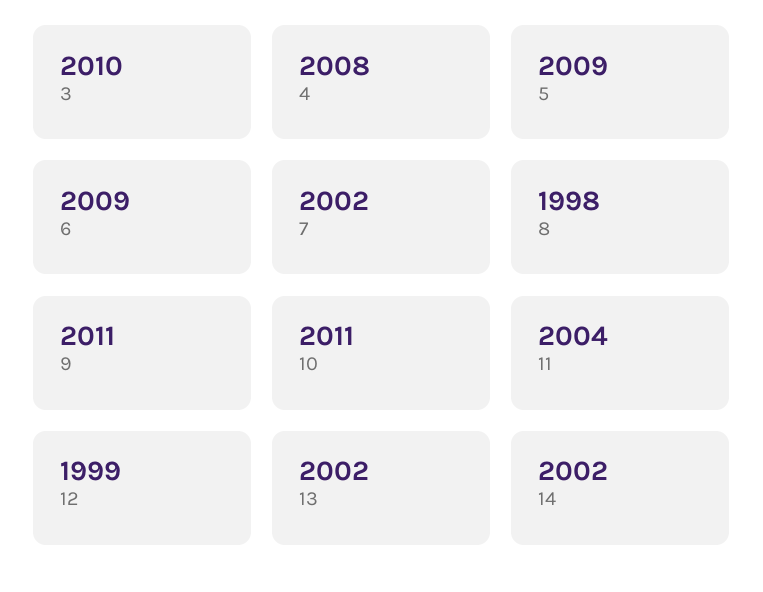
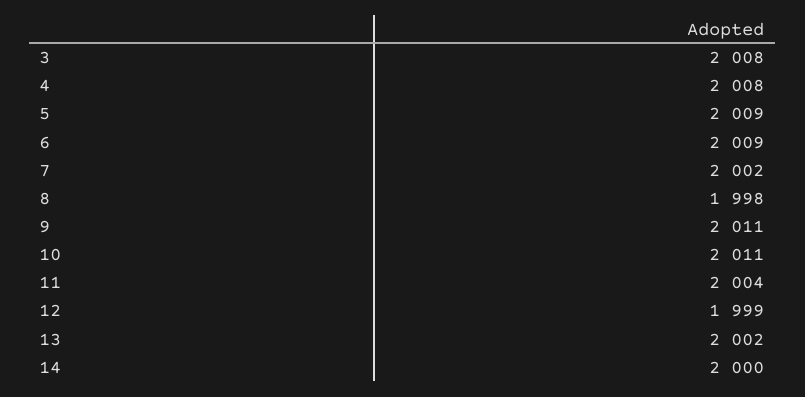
3: 2010 -> 2008
14: 2002 -> 2000

